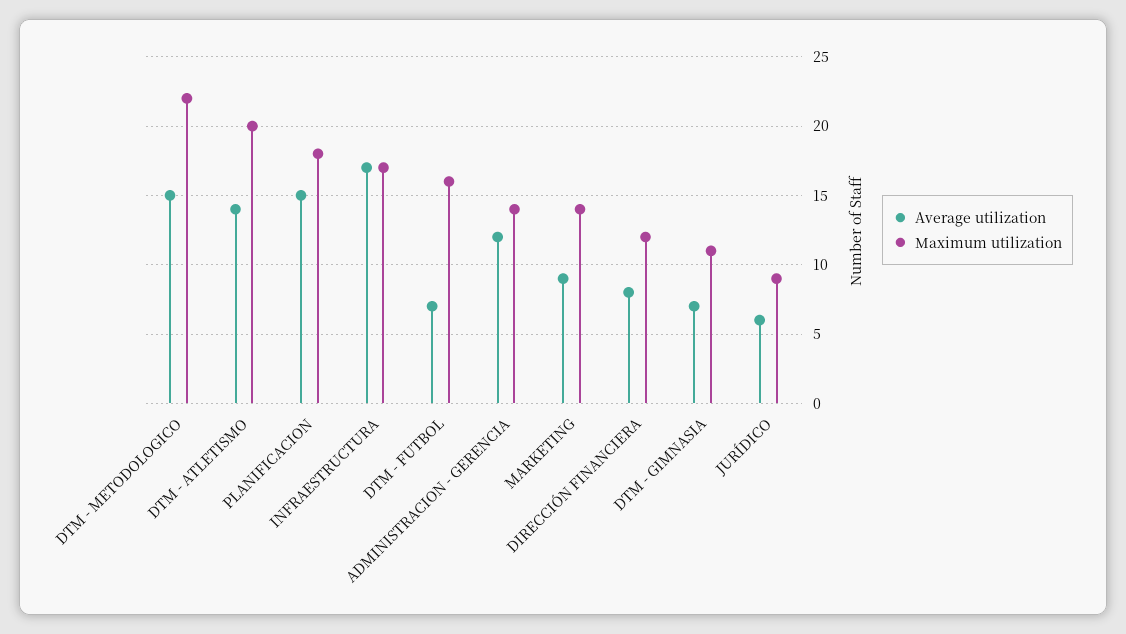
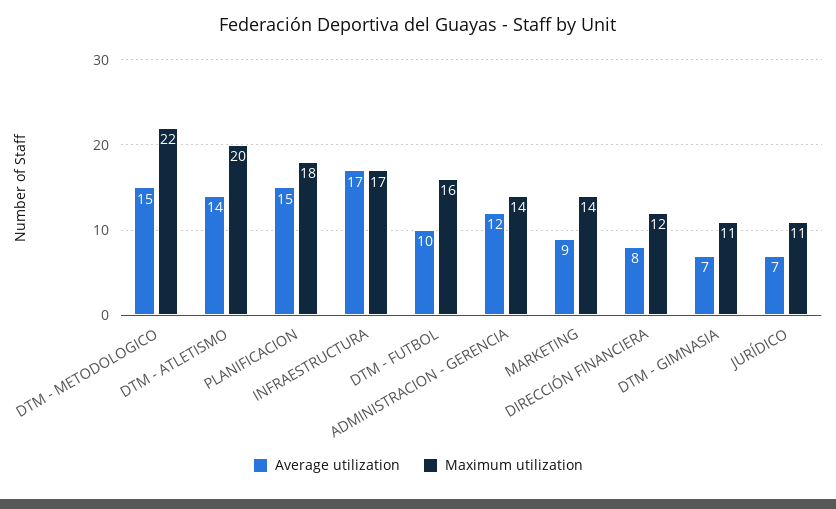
Average utilization, DTM - FUTBOL: 7 -> 10
Average utilization, JURÍDICO: 6 -> 7
Maximum utilization, JURÍDICO: 9 -> 11

